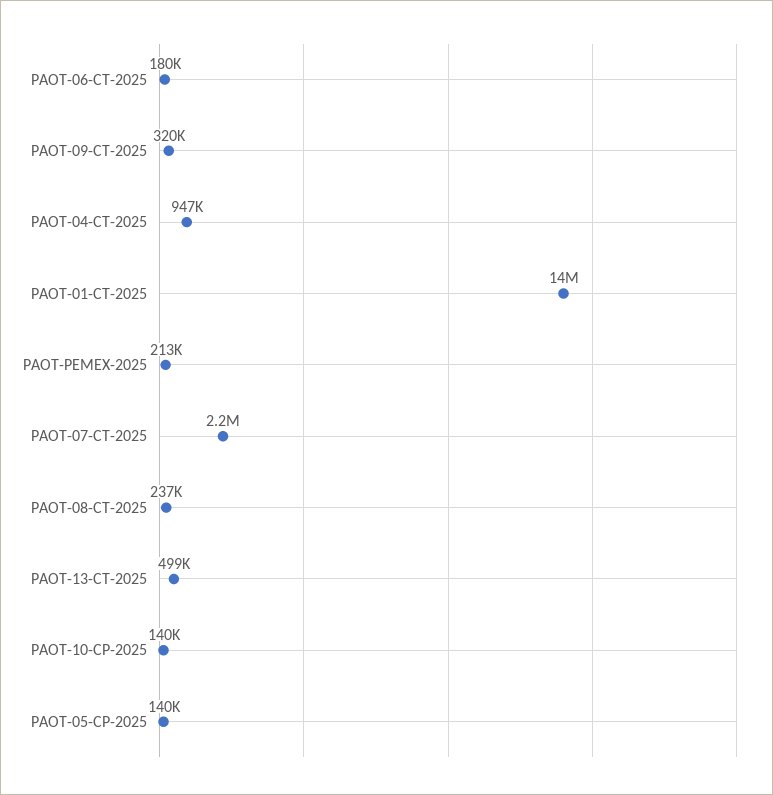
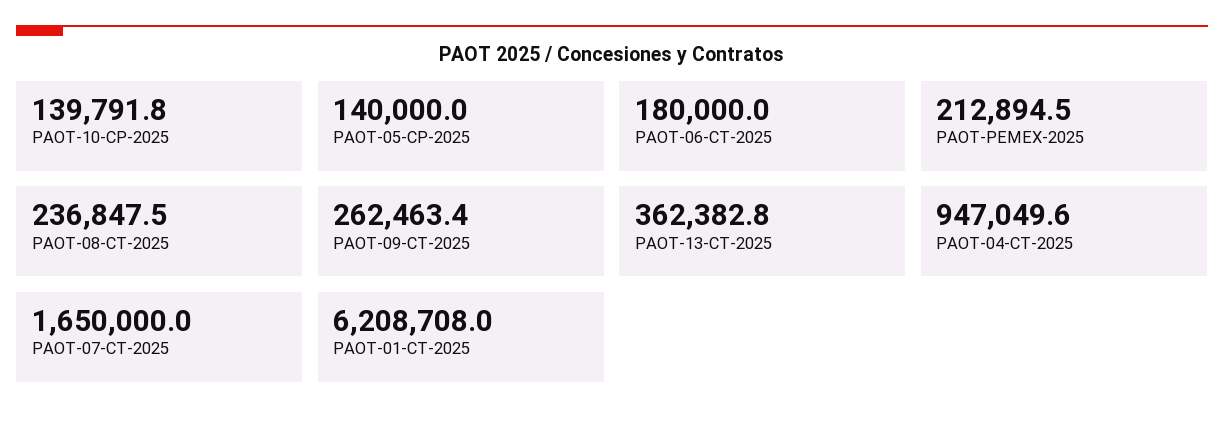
PAOT-09-CT-2025: 320000 -> 262463.4
PAOT-01-CT-2025: 14000000 -> 6208708
PAOT-07-CT-2025: 2200000 -> 1650000
PAOT-13-CT-2025: 499000 -> 362382.8

